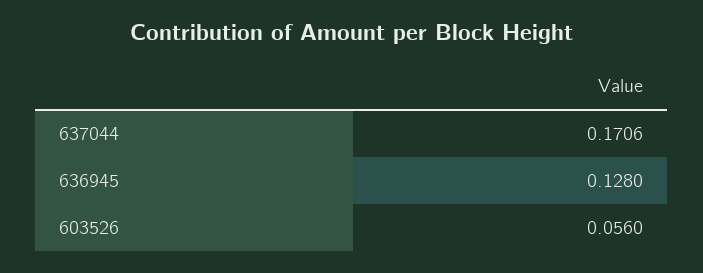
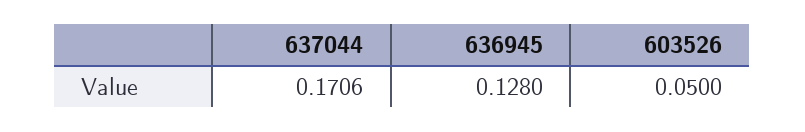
603526: 0.056 -> 0.05

